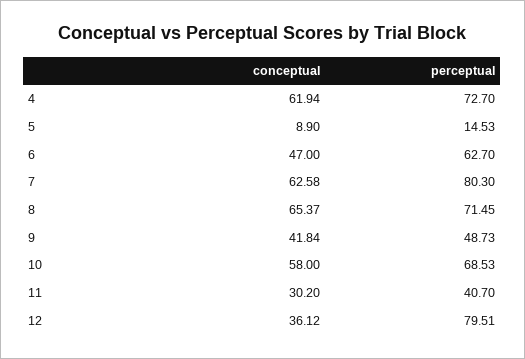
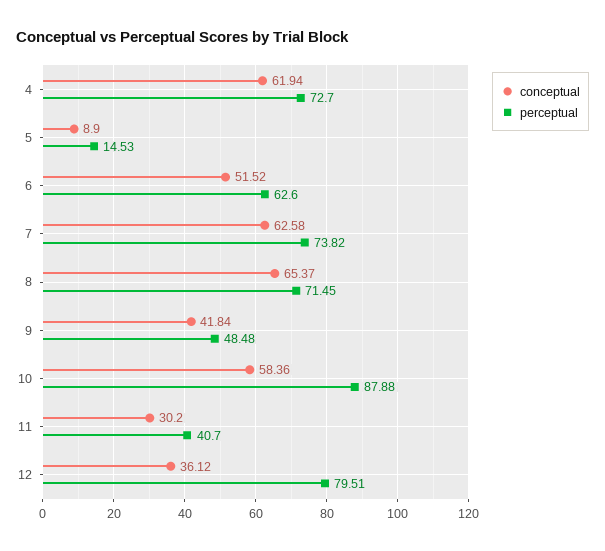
conceptual, 6: 47 -> 51.52
perceptual, 6: 62.7 -> 62.6
perceptual, 7: 80.3 -> 73.82
perceptual, 9: 48.73 -> 48.48
conceptual, 10: 58 -> 58.36
perceptual, 10: 68.53 -> 87.88

